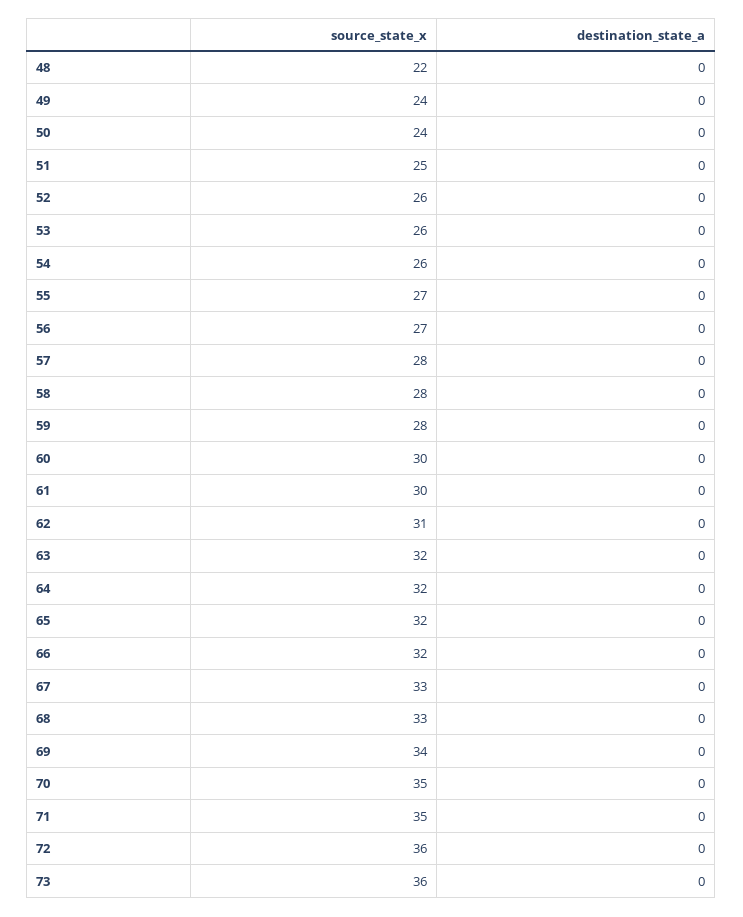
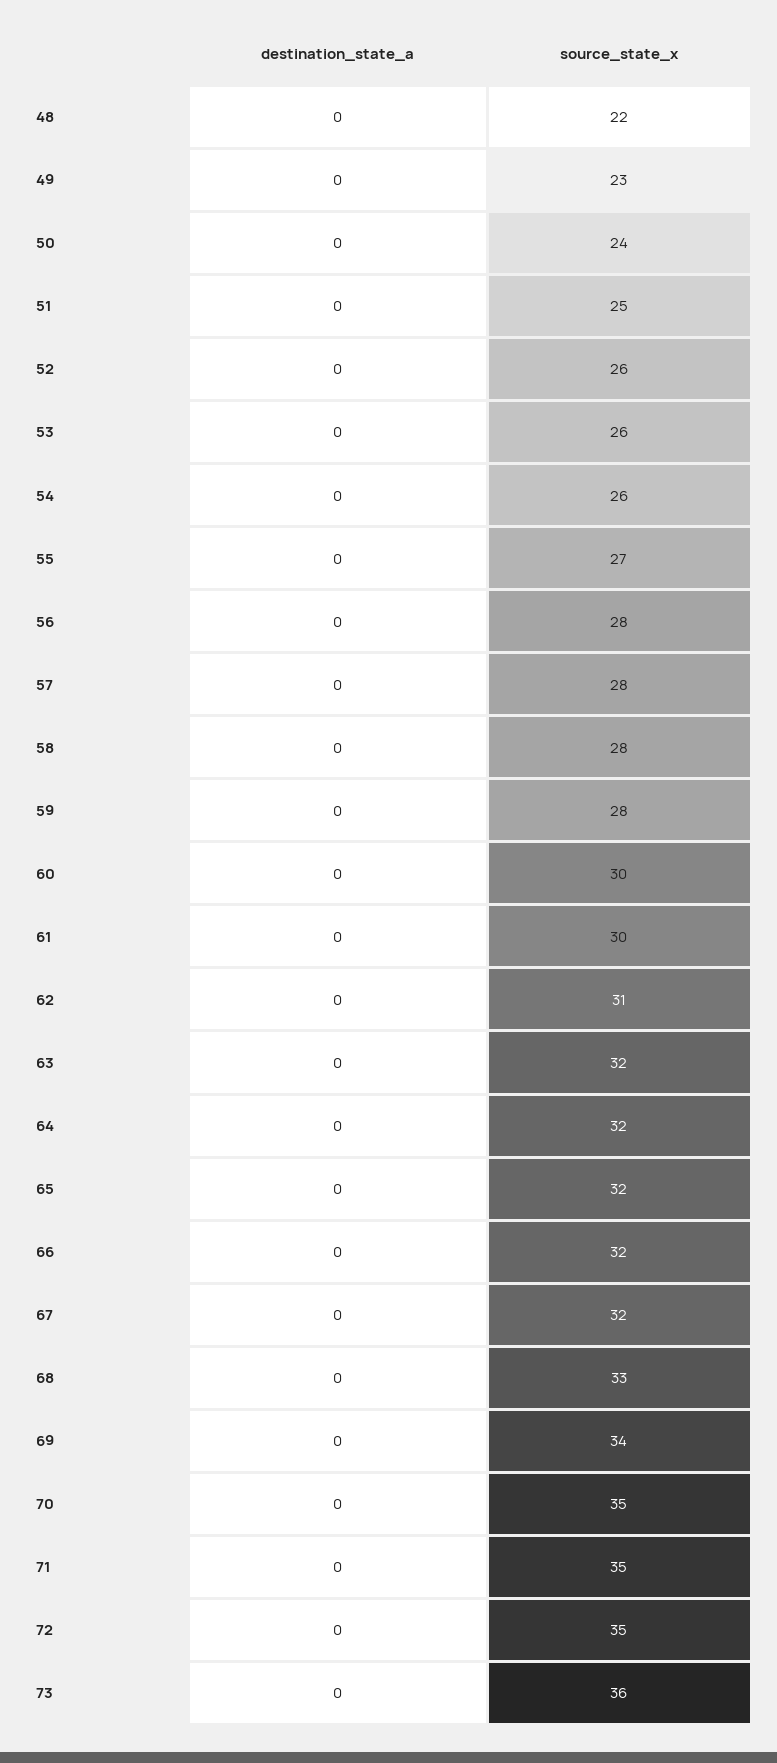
source_state_x, 49: 24 -> 23
source_state_x, 56: 27 -> 28
source_state_x, 67: 33 -> 32
source_state_x, 72: 36 -> 35

